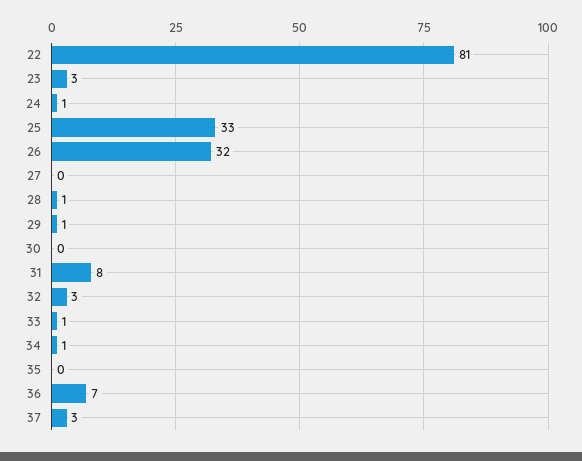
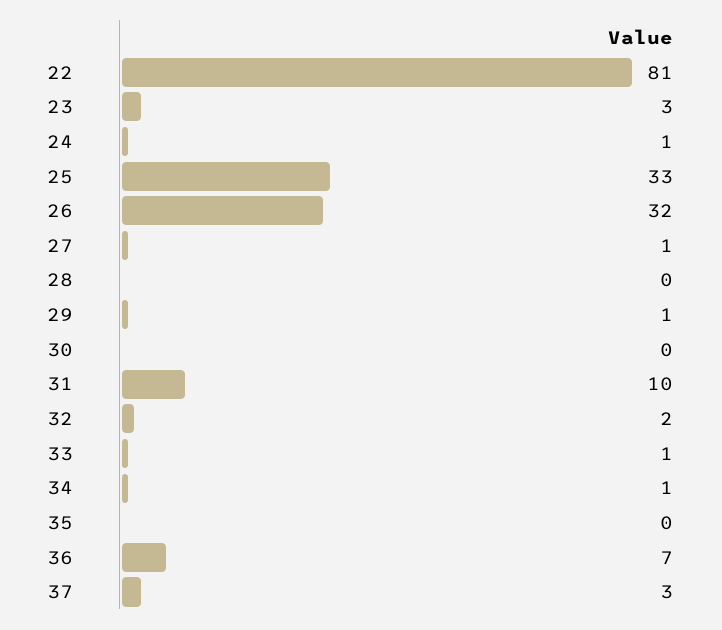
27: 0 -> 1
28: 1 -> 0
31: 8 -> 10
32: 3 -> 2

